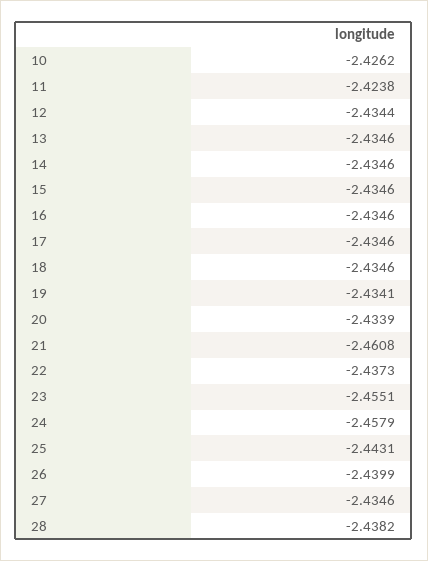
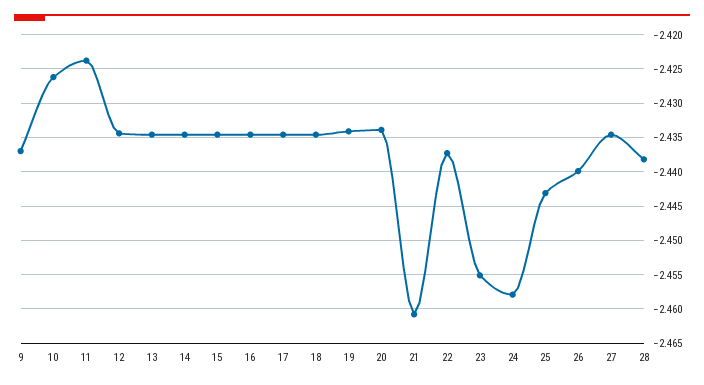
9: none -> -2.437

